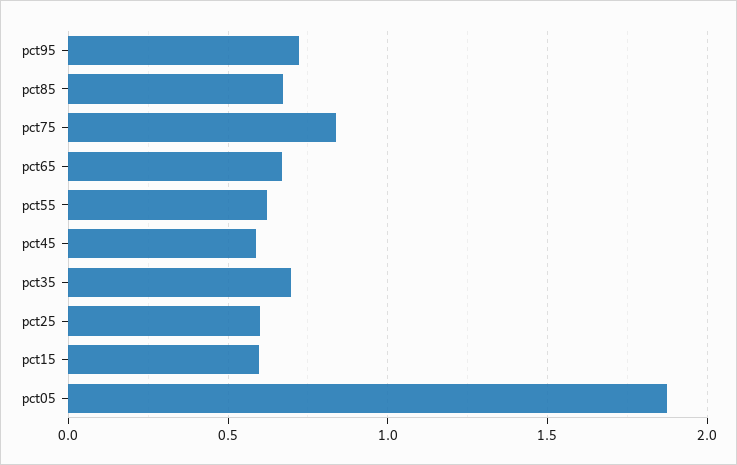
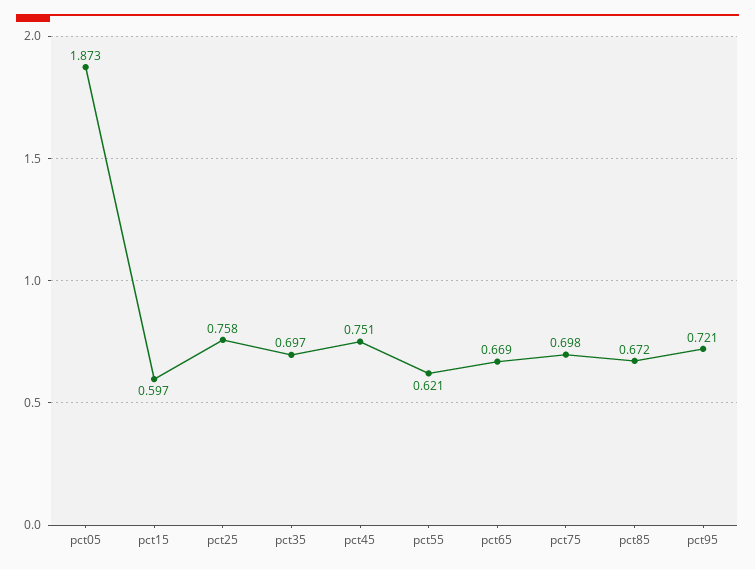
pct75: 0.85 -> 0.698
pct45: 0.6 -> 0.751
pct25: 0.6 -> 0.758

